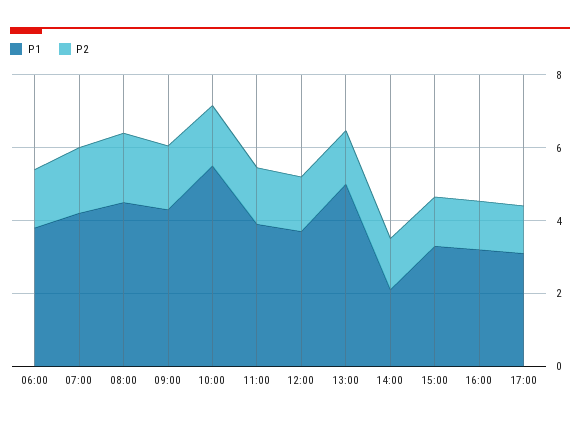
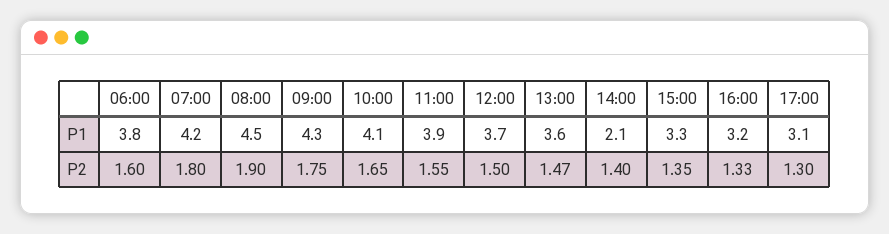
P1, 10:00: 5.5 -> 4.1
P1, 13:00: 5 -> 3.6

